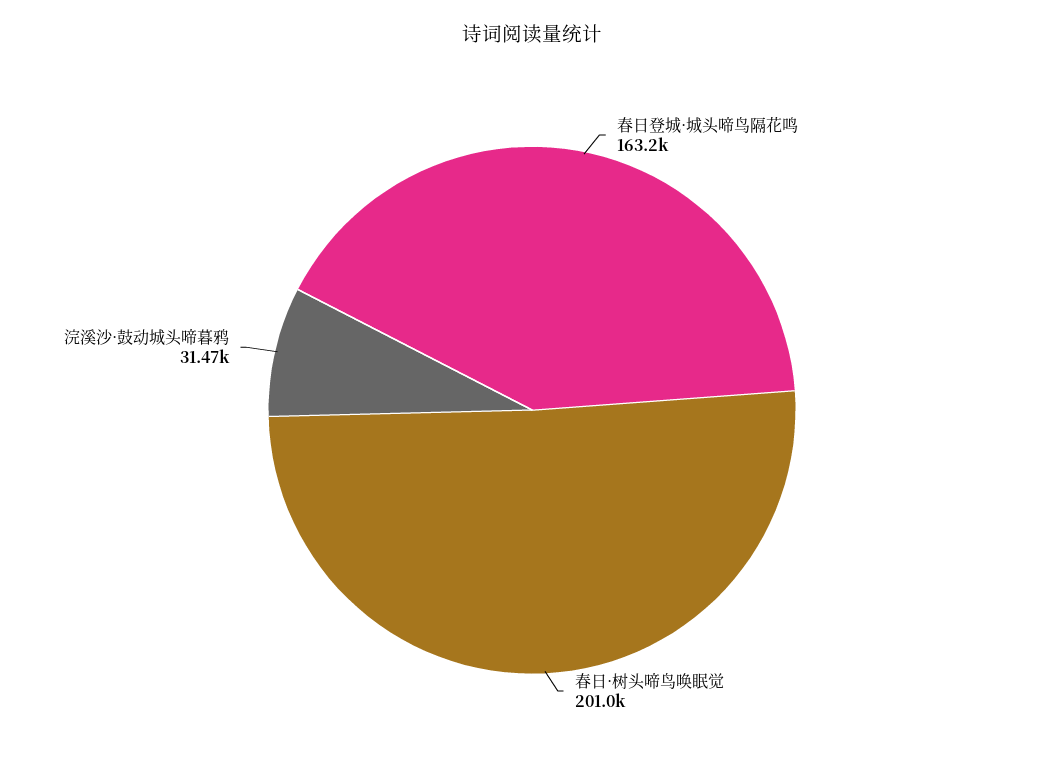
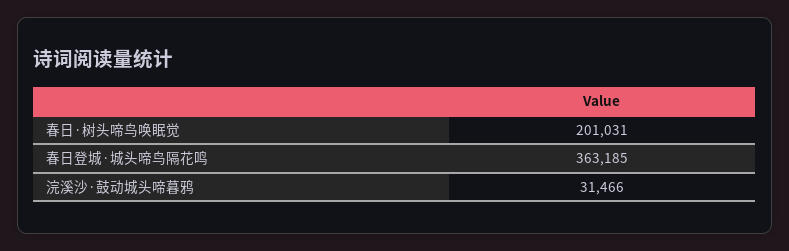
春日登城·城头啼鸟隔花鸣: 163200 -> 363185

